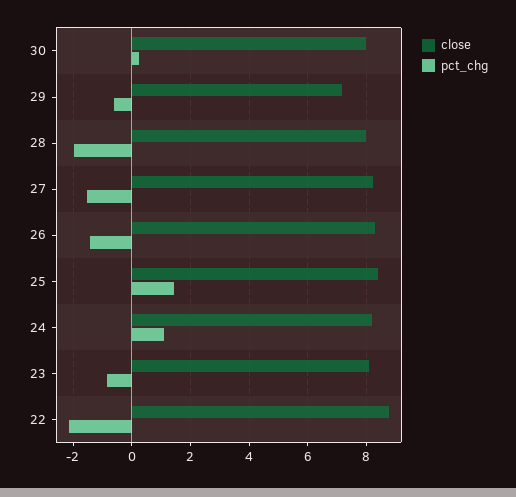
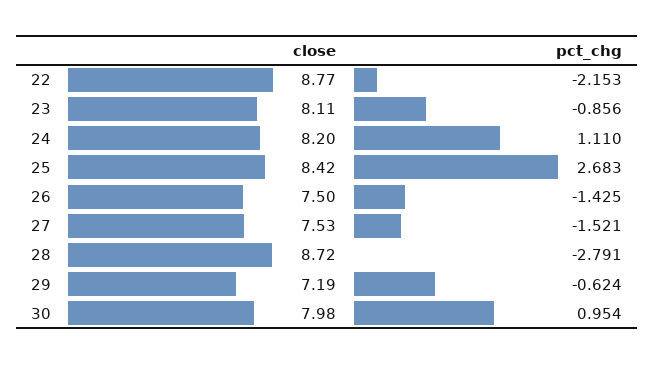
pct_chg, 30: 0.25 -> 0.954
close, 28: 8 -> 8.72
pct_chg, 28: -2 -> -2.791
close, 27: 8.25 -> 7.53
close, 26: 8.25 -> 7.5
pct_chg, 25: 1.5 -> 2.683

